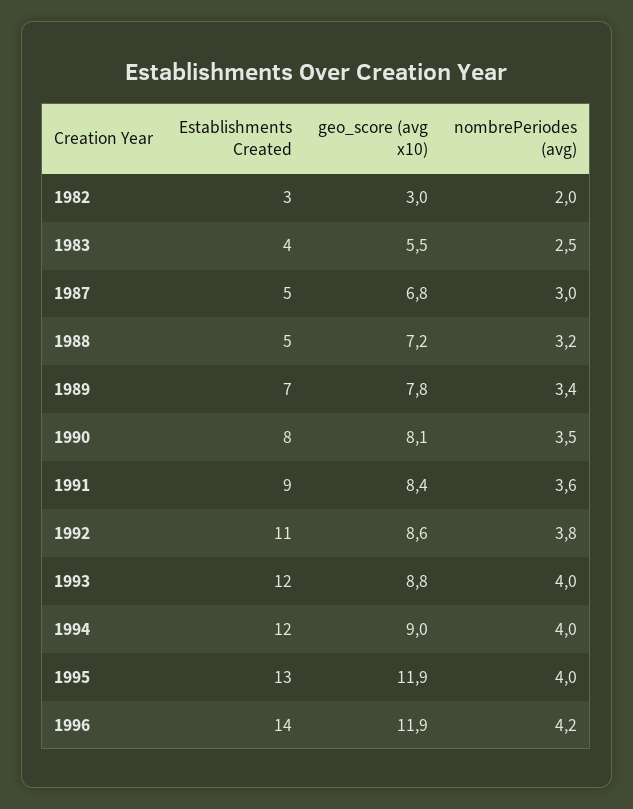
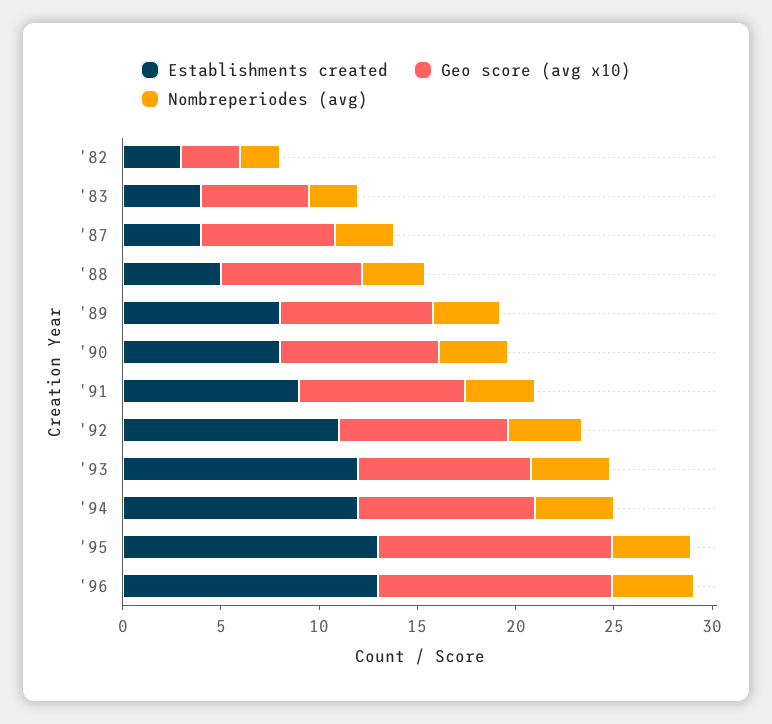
Establishments Created, 1987: 5 -> 4
Establishments Created, 1989: 7 -> 8
Establishments Created, 1996: 14 -> 13

